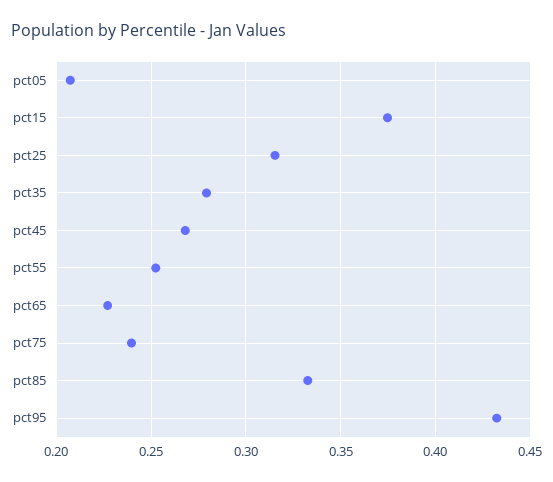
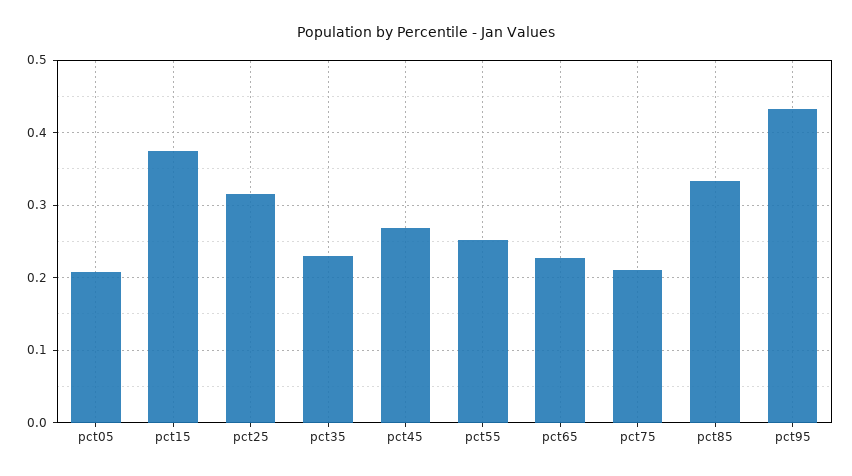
pct35: 0.28 -> 0.23
pct75: 0.24 -> 0.21

